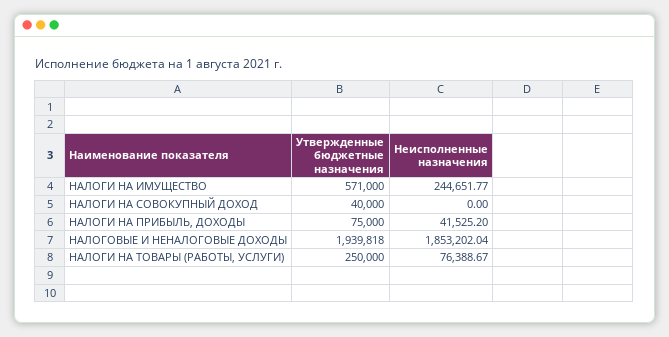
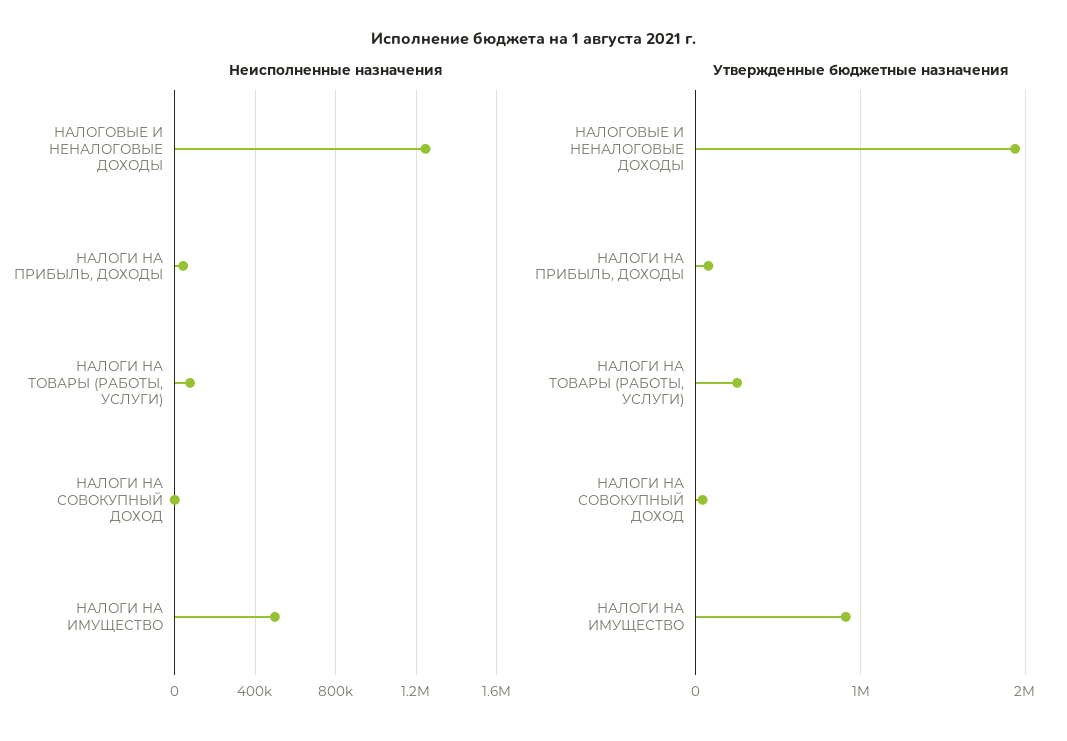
Утвержденные бюджетные назначения, НАЛОГИ НА ИМУЩЕСТВО: 571000 -> 900000
Неисполненные назначения, НАЛОГИ НА ИМУЩЕСТВО: 244651.77 -> 500000
Неисполненные назначения, НАЛОГОВЫЕ И НЕНАЛОГОВЫЕ ДОХОДЫ: 1853202.04 -> 1250000

